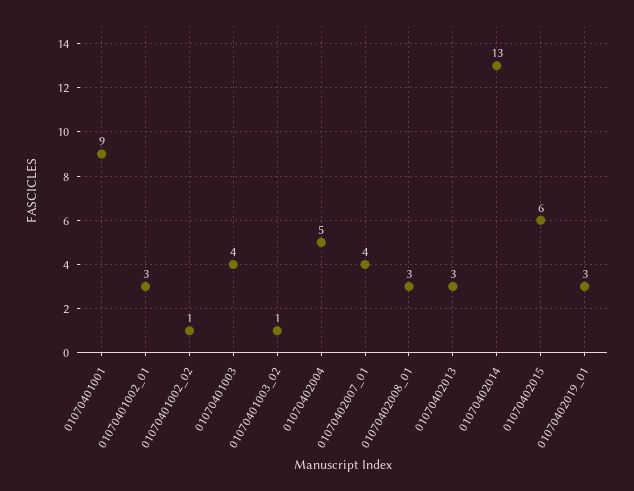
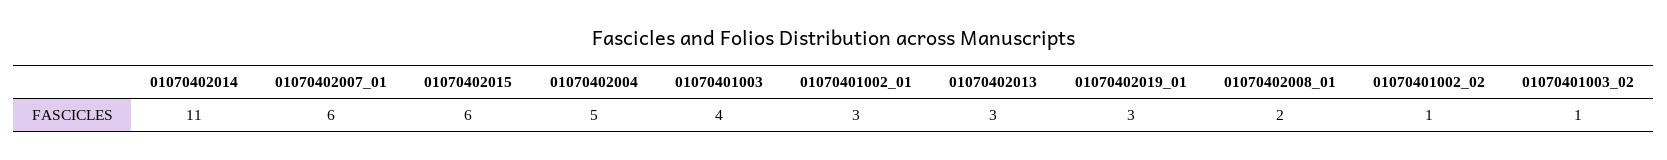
01070401001: 9 -> none
01070402007_01: 4 -> 6
01070402008_01: 3 -> 2
01070402014: 13 -> 11

